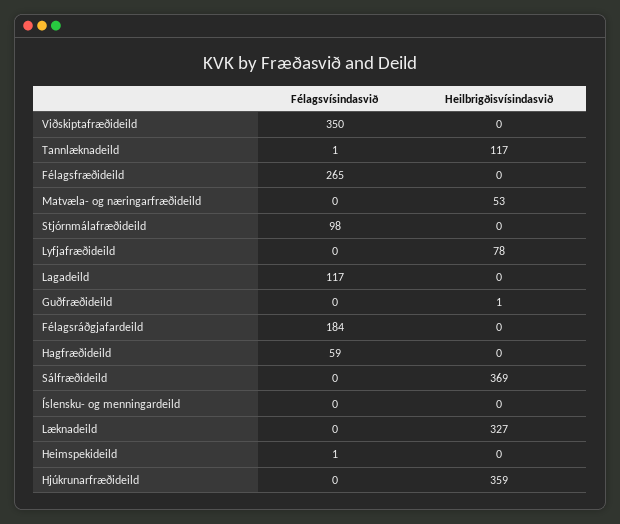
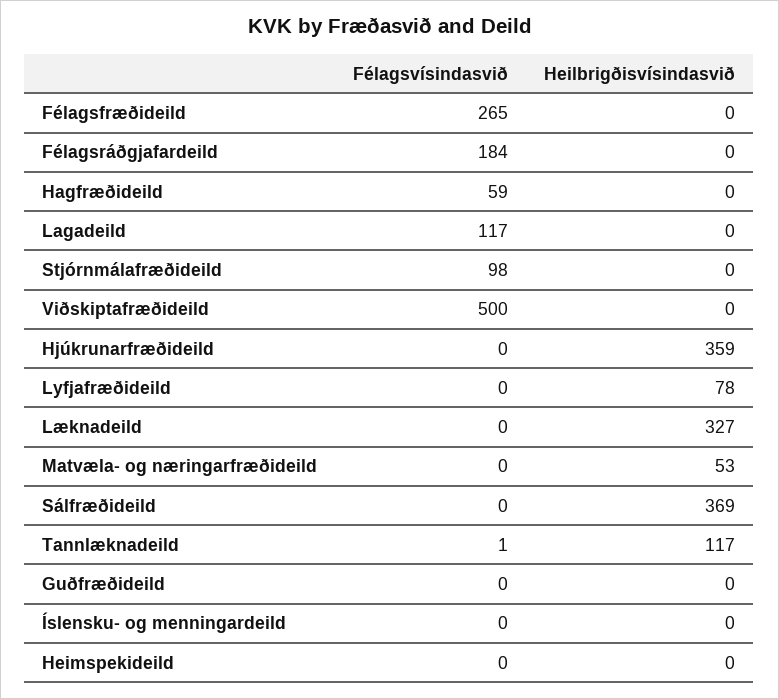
Félagsvísindasvið, Viðskiptafræðideild: 350 -> 500
Heilbrigðisvísindasvið, Guðfræðideild: 1 -> 0
Félagsvísindasvið, Heimspekideild: 1 -> 0

